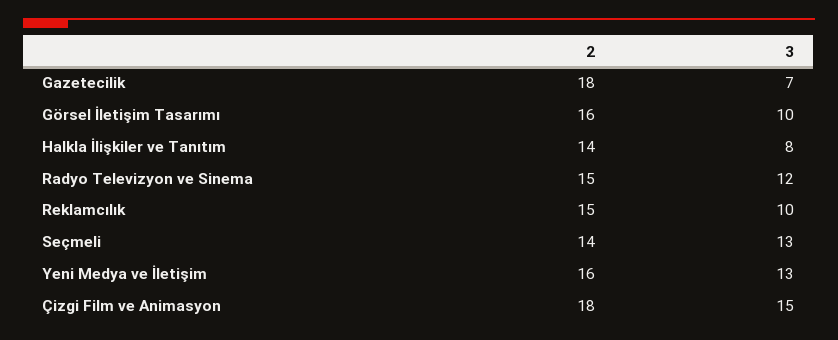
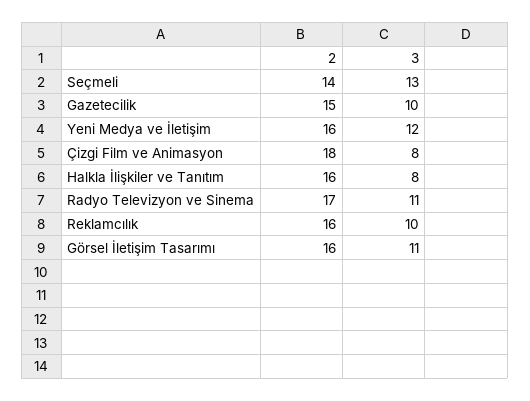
2, Gazetecilik: 18 -> 15
3, Gazetecilik: 7 -> 10
3, Görsel İletişim Tasarımı: 10 -> 11
2, Halkla İlişkiler ve Tanıtım: 14 -> 16
2, Radyo Televizyon ve Sinema: 15 -> 17
3, Radyo Televizyon ve Sinema: 12 -> 11
2, Reklamcılık: 15 -> 16
3, Yeni Medya ve İletişim: 13 -> 12
3, Çizgi Film ve Animasyon: 15 -> 8

